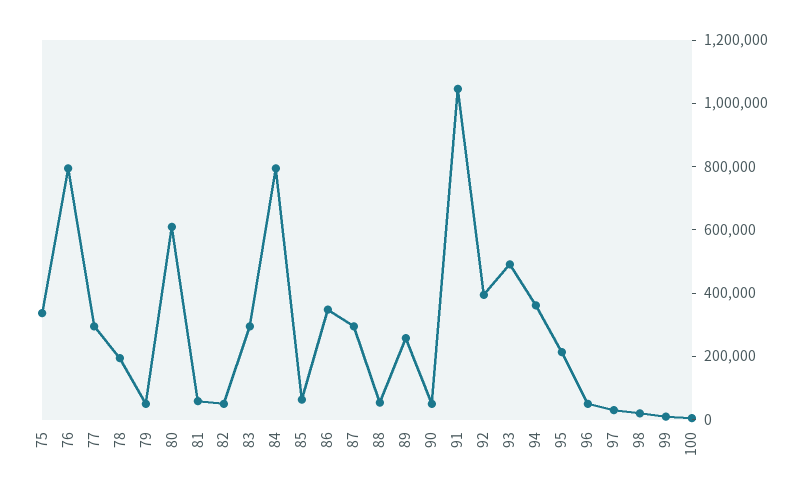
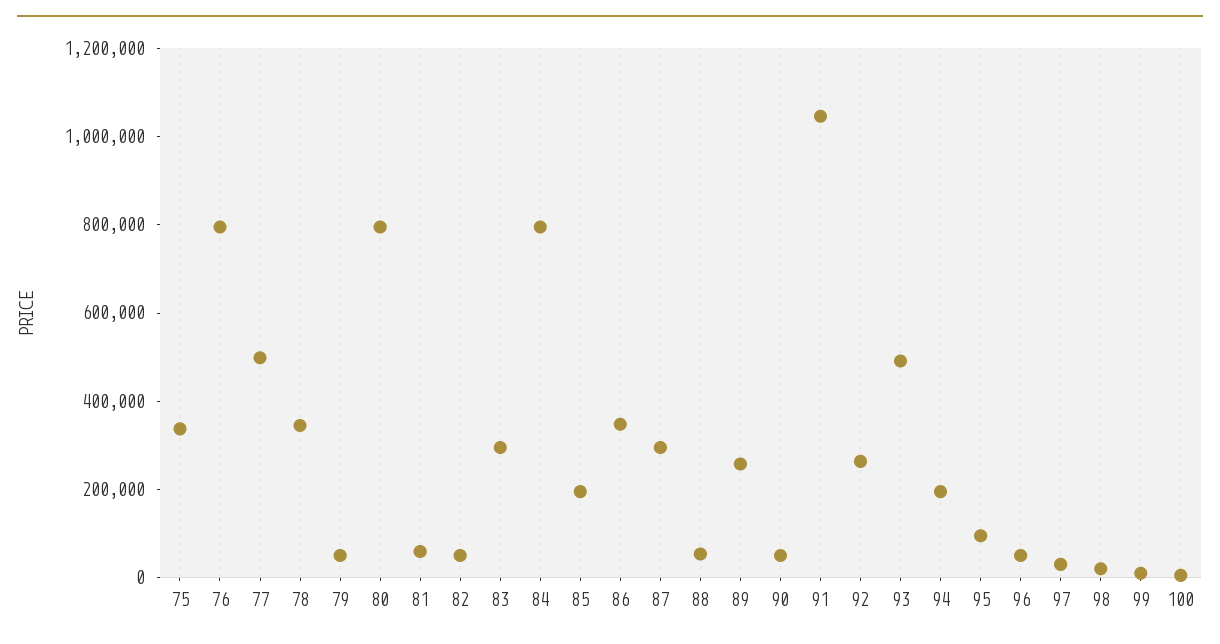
77: 300000 -> 500000
78: 200000 -> 350000
80: 600000 -> 800000
85: 50000 -> 200000
92: 400000 -> 250000
94: 350000 -> 200000
95: 200000 -> 100000

